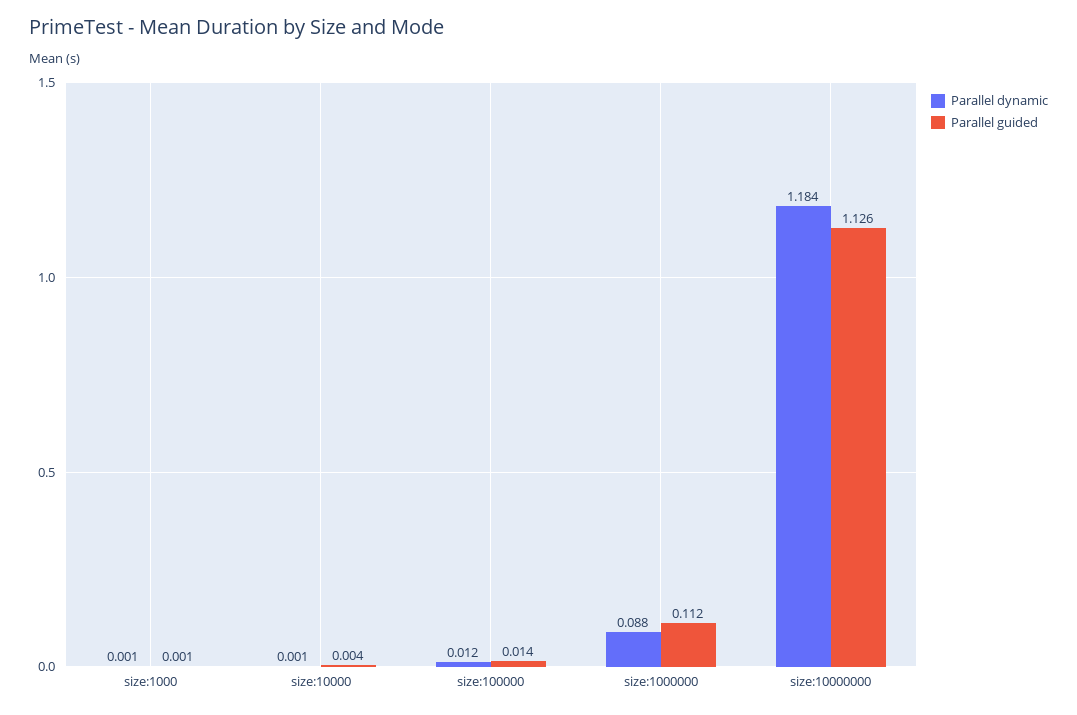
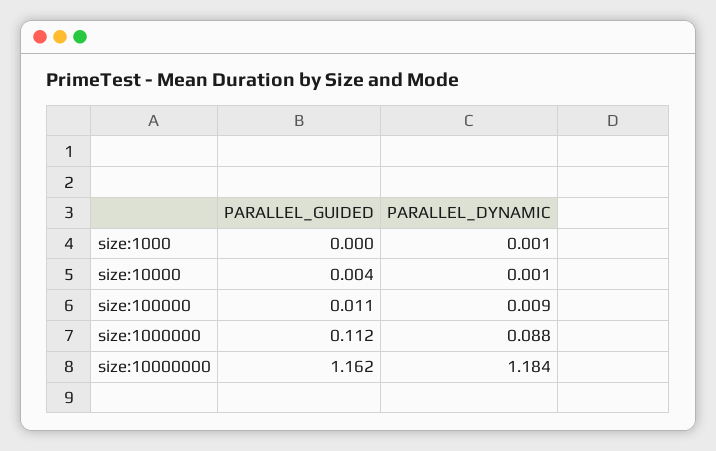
Parallel guided, size:1000: 0.001 -> 0
Parallel dynamic, size:100000: 0.012 -> 0.009
Parallel guided, size:100000: 0.014 -> 0.011
Parallel guided, size:10000000: 1.126 -> 1.162

